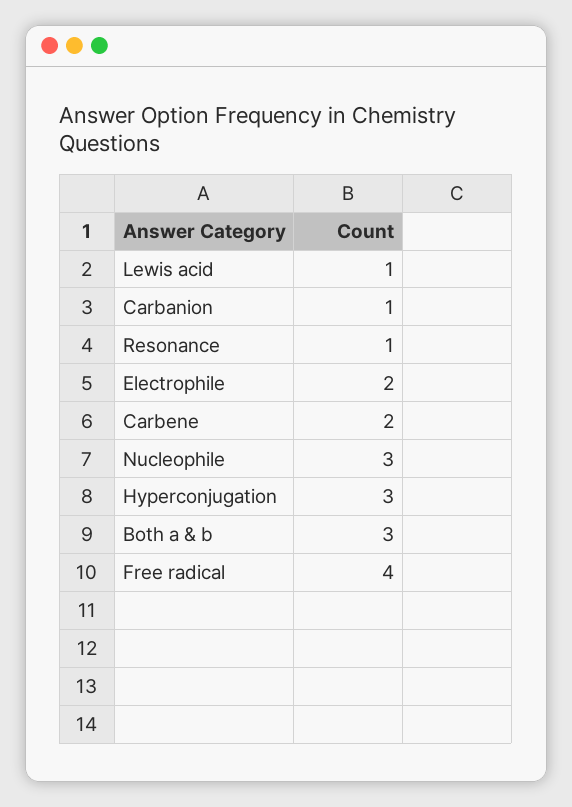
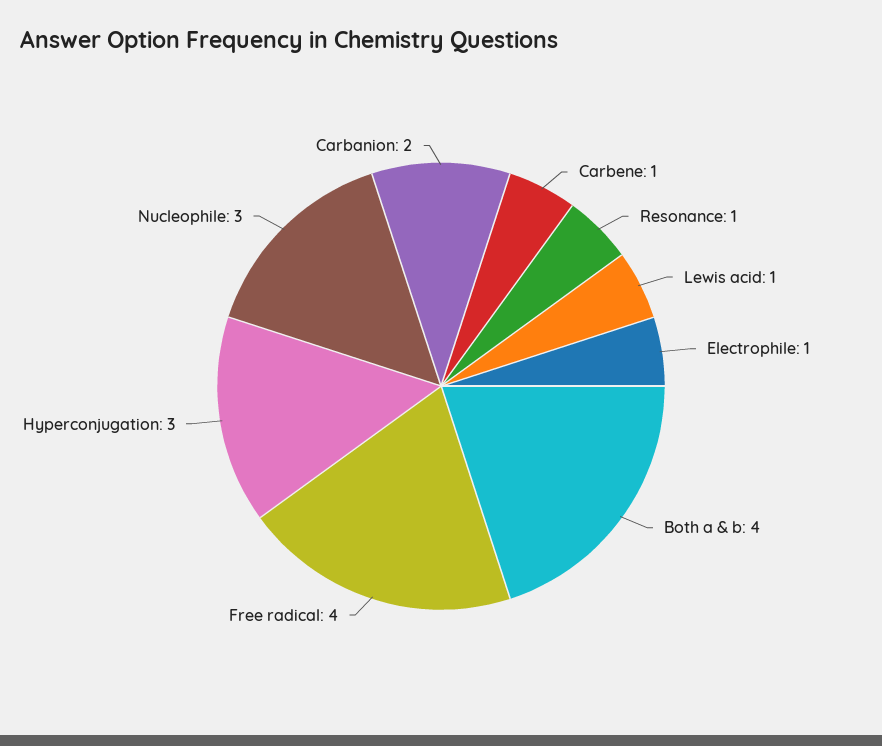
Carbanion: 1 -> 2
Electrophile: 2 -> 1
Carbene: 2 -> 1
Both a & b: 3 -> 4

